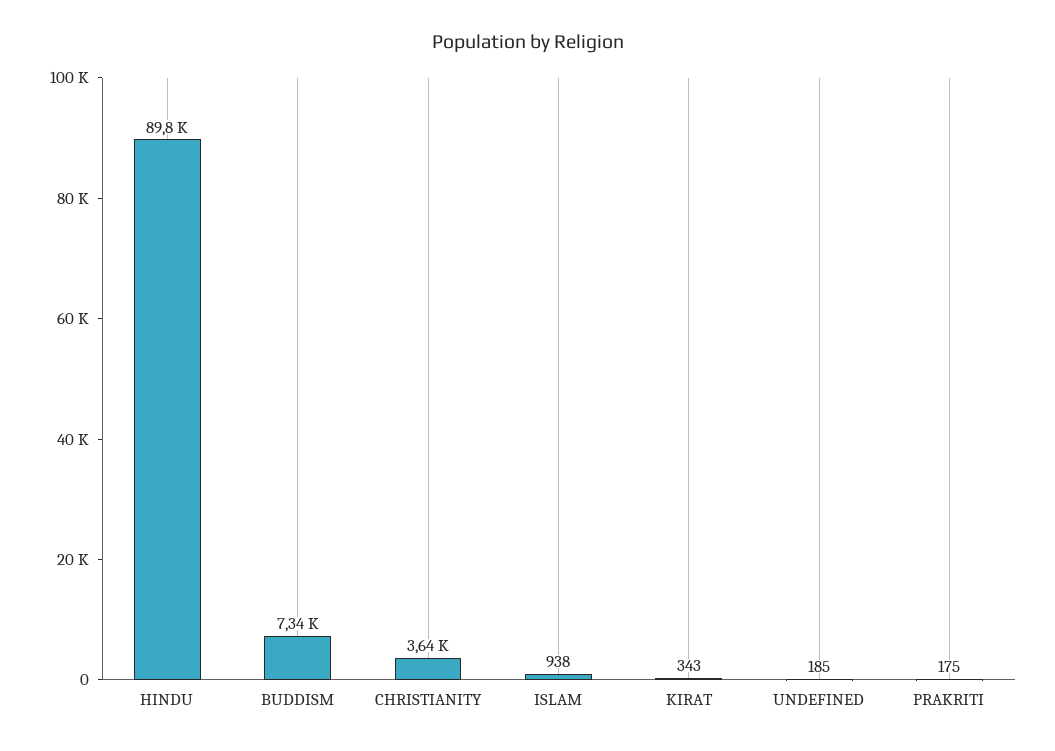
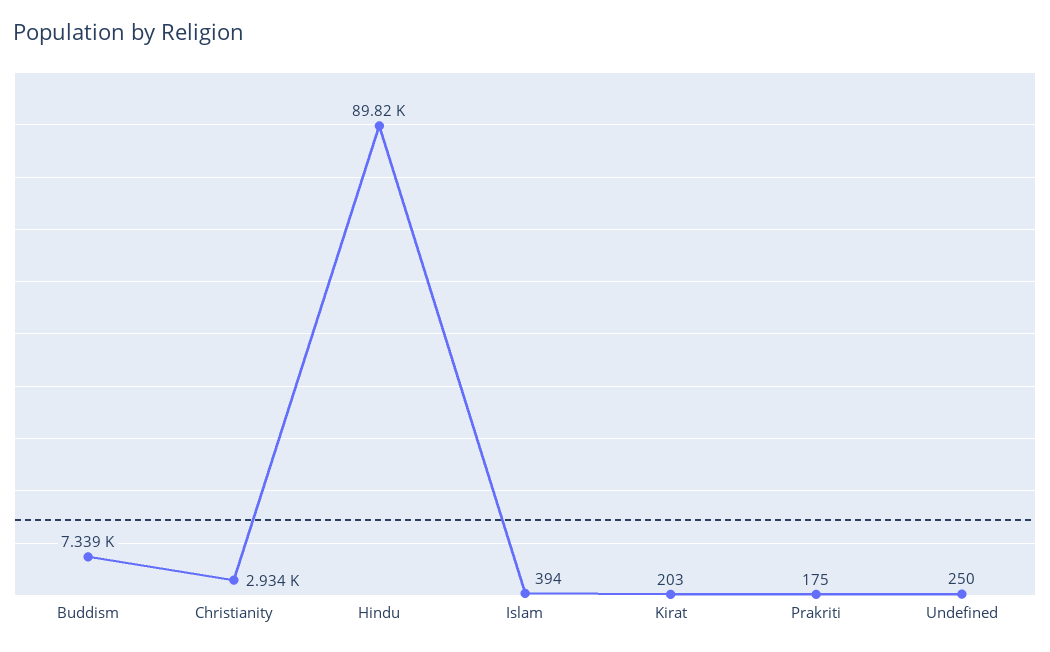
CHRISTIANITY: 3640 -> 2934
ISLAM: 938 -> 394
KIRAT: 343 -> 203
UNDEFINED: 185 -> 250

